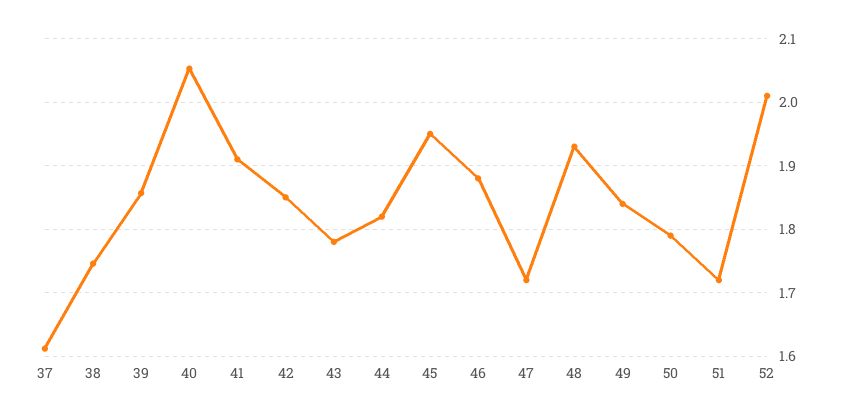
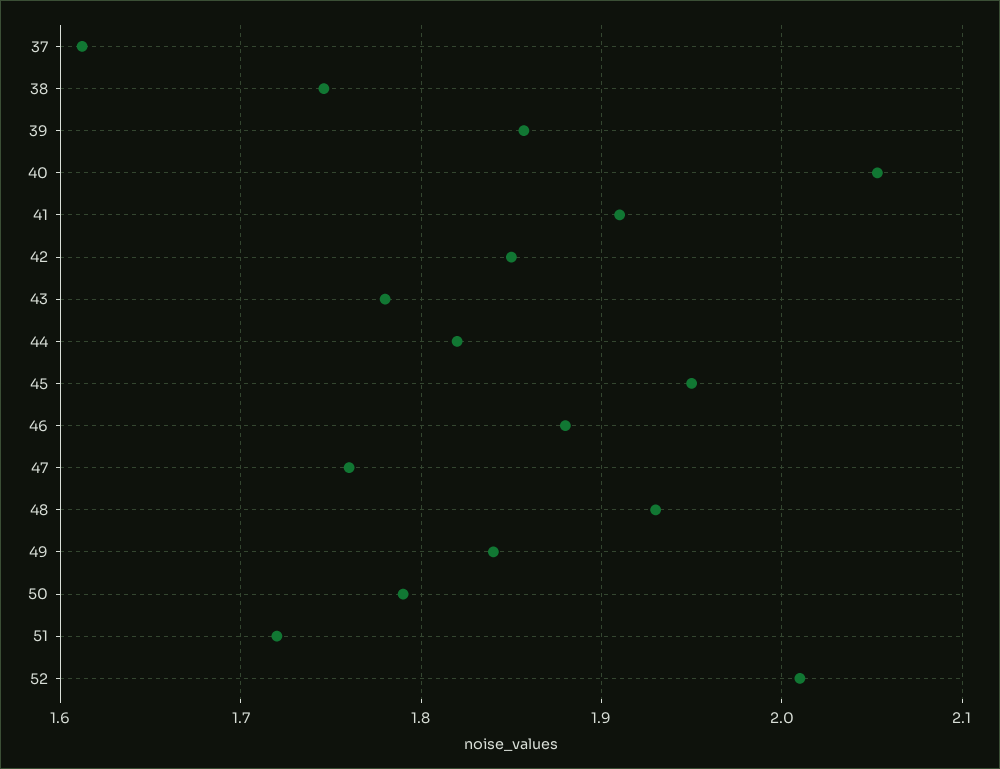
47: 1.72 -> 1.76

